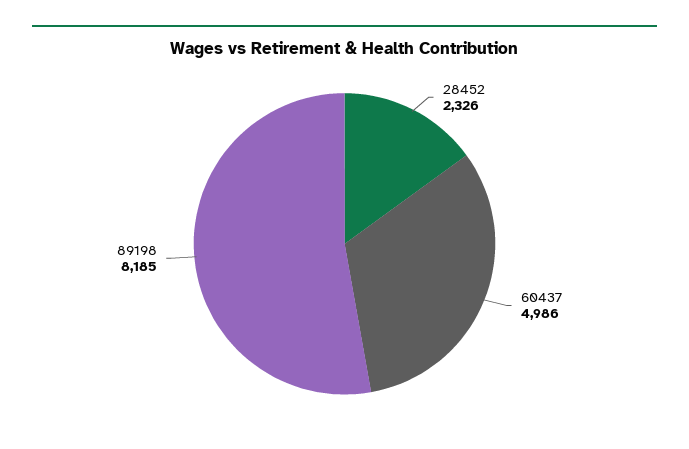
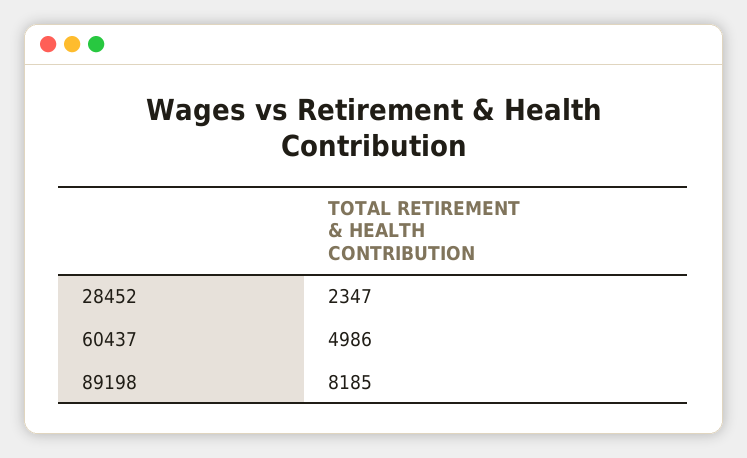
28452: 2326 -> 2347

